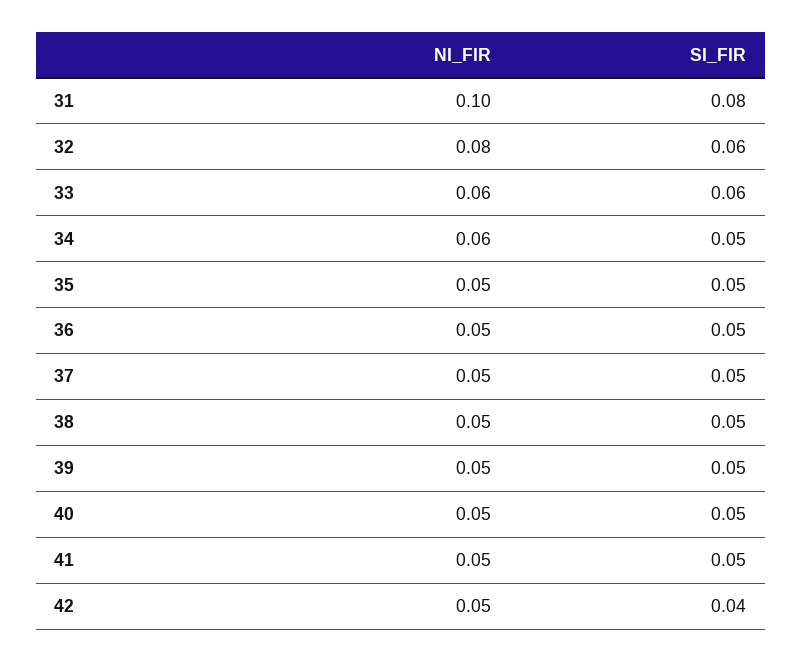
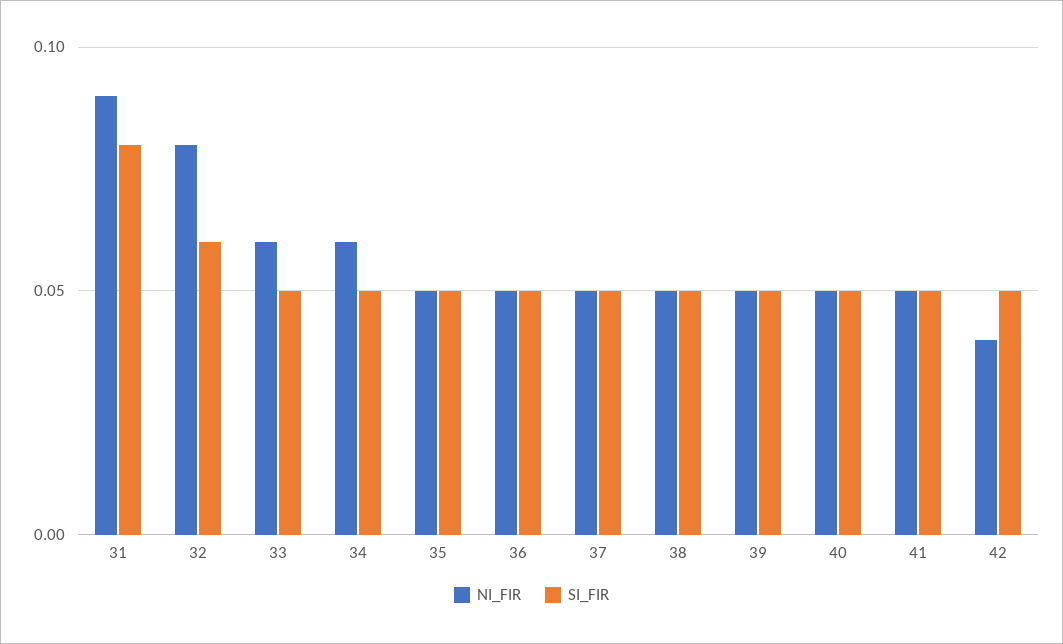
NI_FIR, 31: 0.1 -> 0.09
SI_FIR, 33: 0.06 -> 0.05
NI_FIR, 42: 0.05 -> 0.04
SI_FIR, 42: 0.04 -> 0.05

